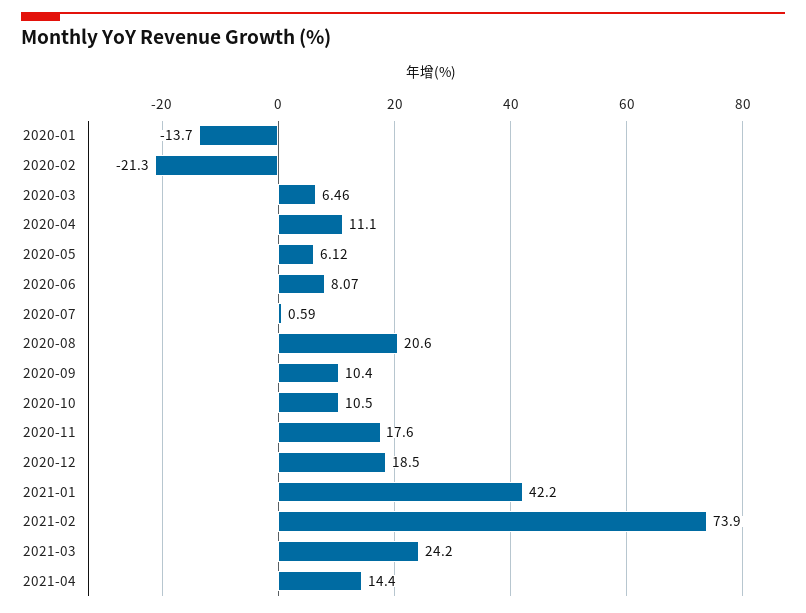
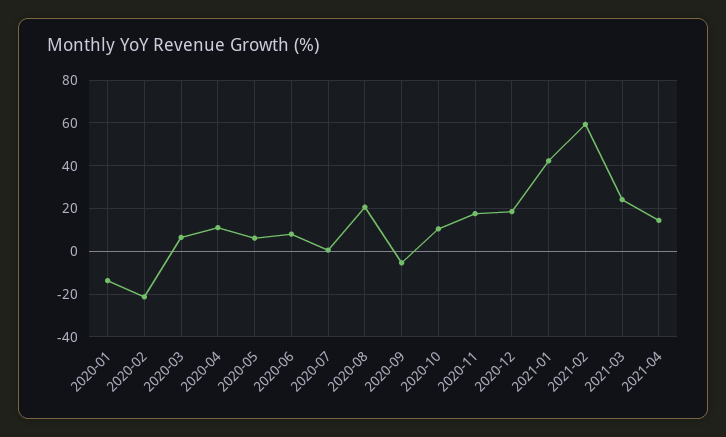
2020-09: 10.4 -> -5
2021-02: 73.9 -> 60

